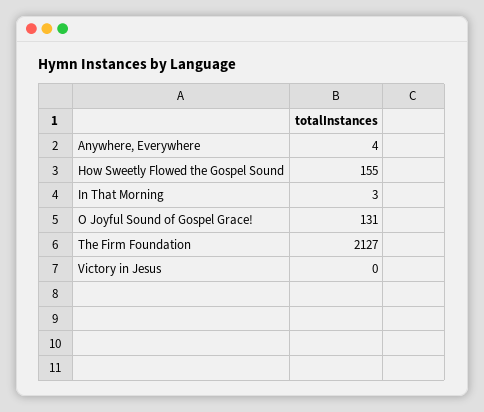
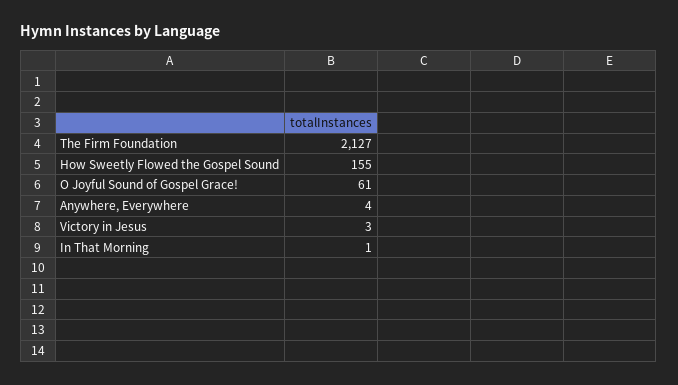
In That Morning: 3 -> 1
O Joyful Sound of Gospel Grace!: 131 -> 61
Victory in Jesus: 0 -> 3

